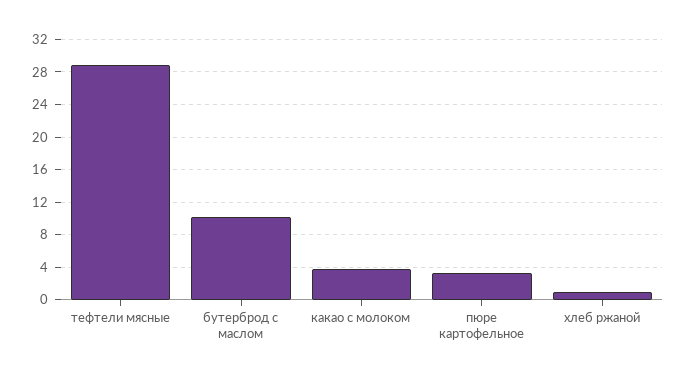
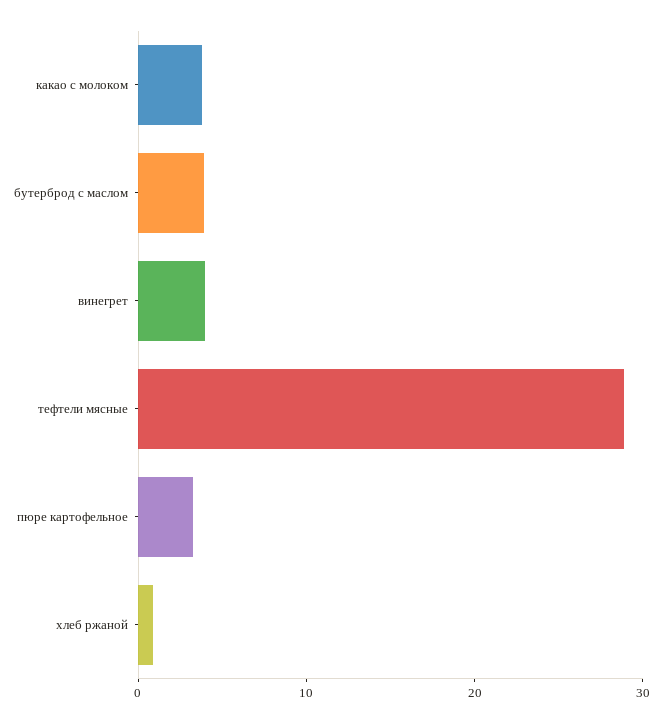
бутерброд с маслом: 10 -> 4
винегрет: none -> 4

